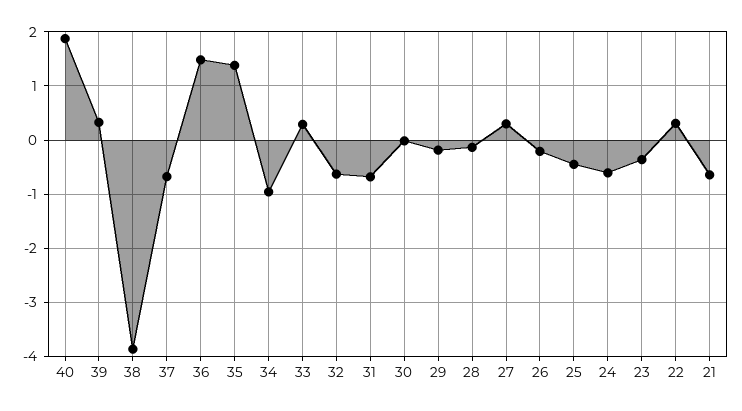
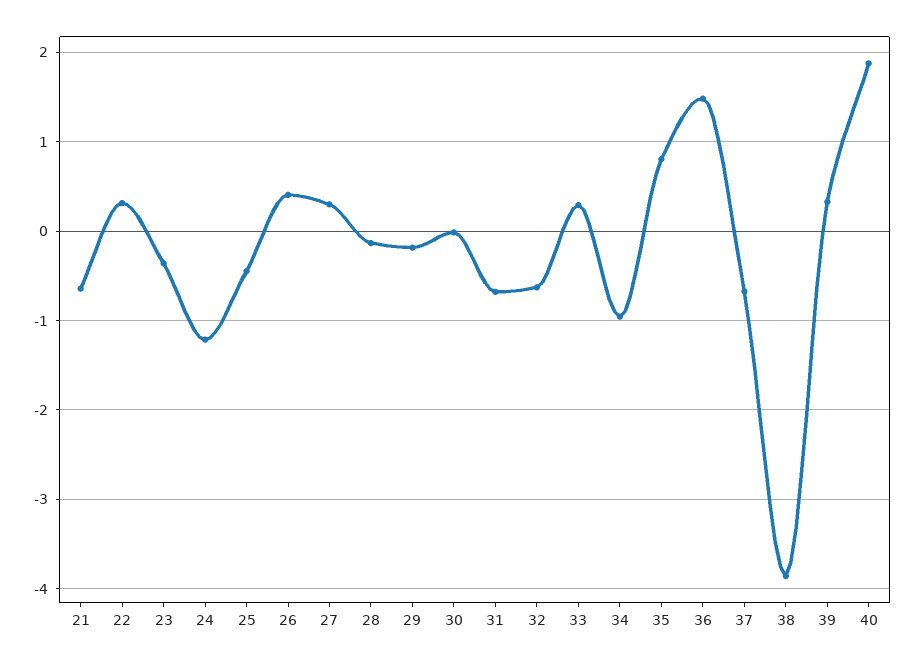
35: 1.4 -> 0.8
26: -0.2 -> 0.4
24: -0.6 -> -1.2

